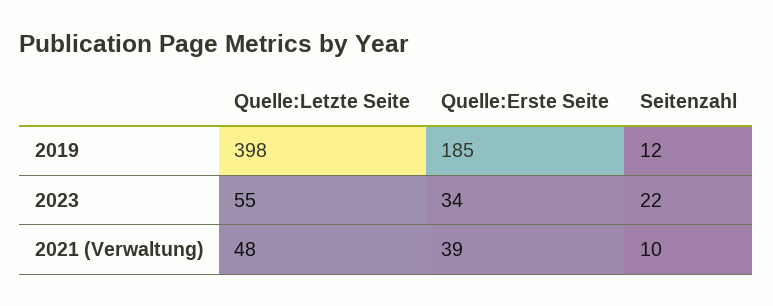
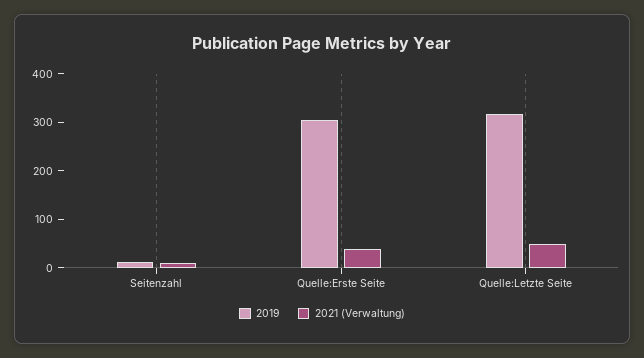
2019, Quelle:Letzte Seite: 398 -> 320
2019, Quelle:Erste Seite: 185 -> 300
2023, Quelle:Letzte Seite: 55 -> none
2023, Quelle:Erste Seite: 34 -> none
2023, Seitenzahl: 22 -> none

